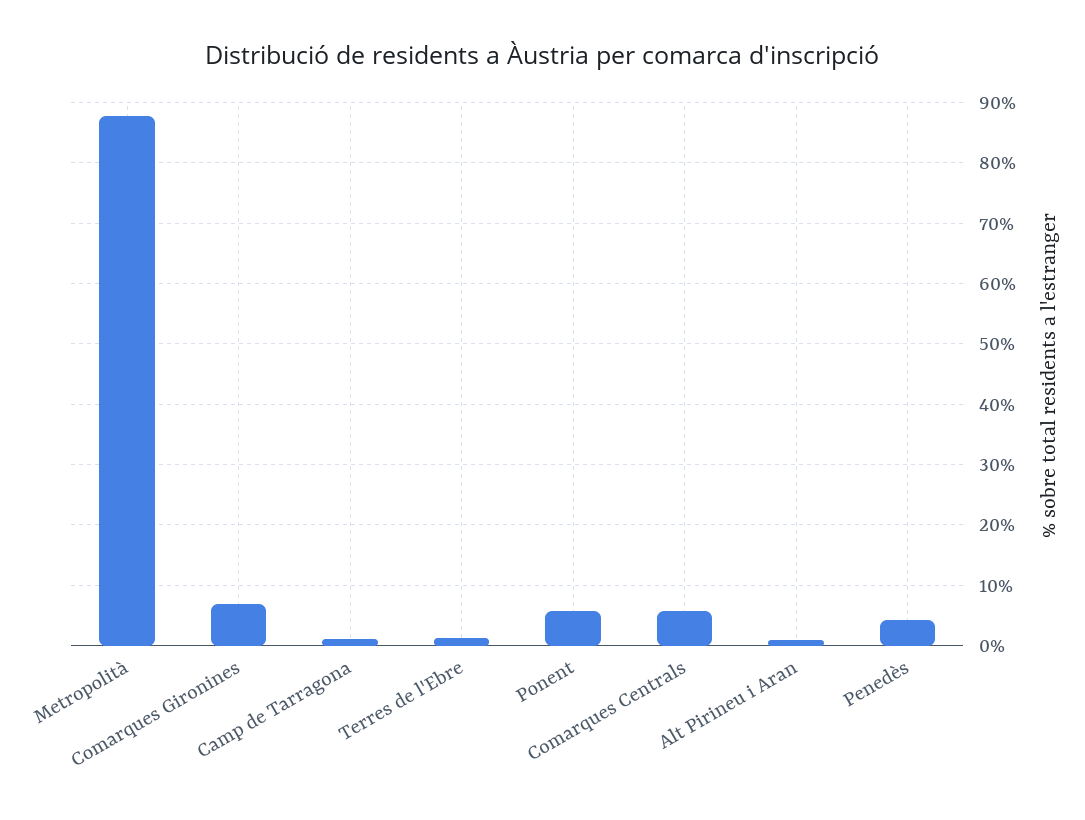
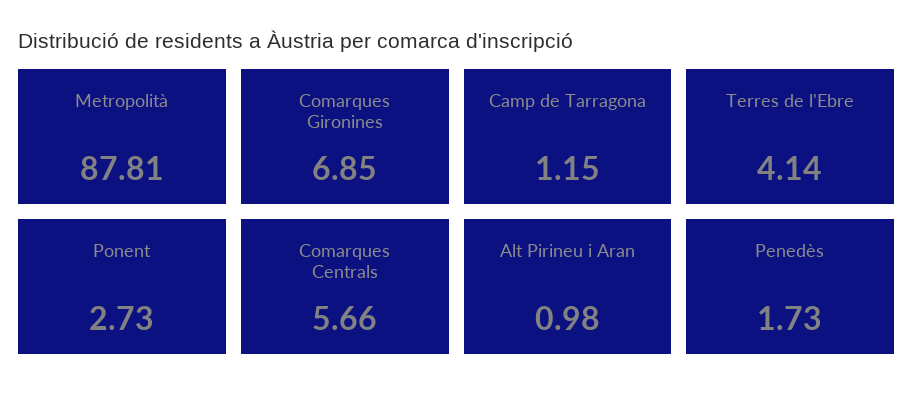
Terres de l'Ebre: 1 -> 4.14
Ponent: 6 -> 2.73
Penedès: 4 -> 1.73

